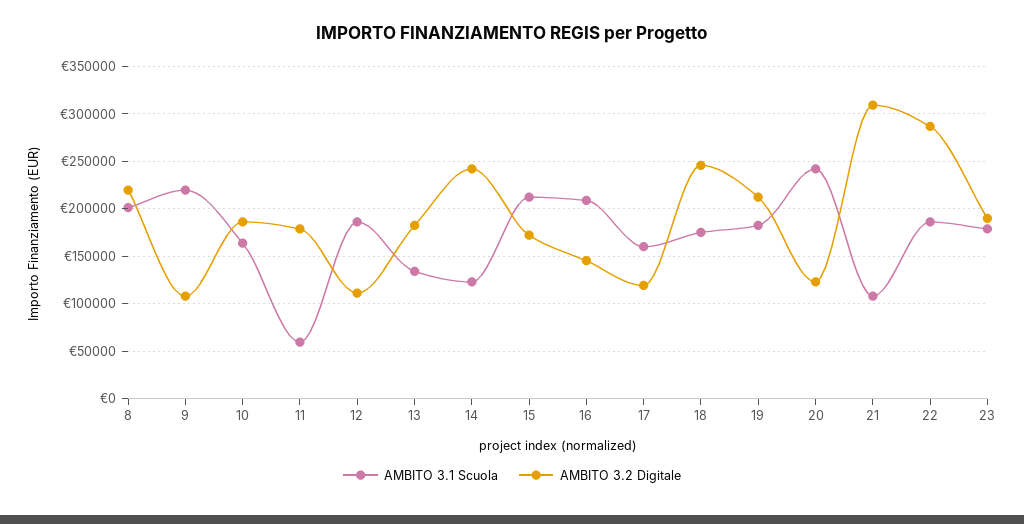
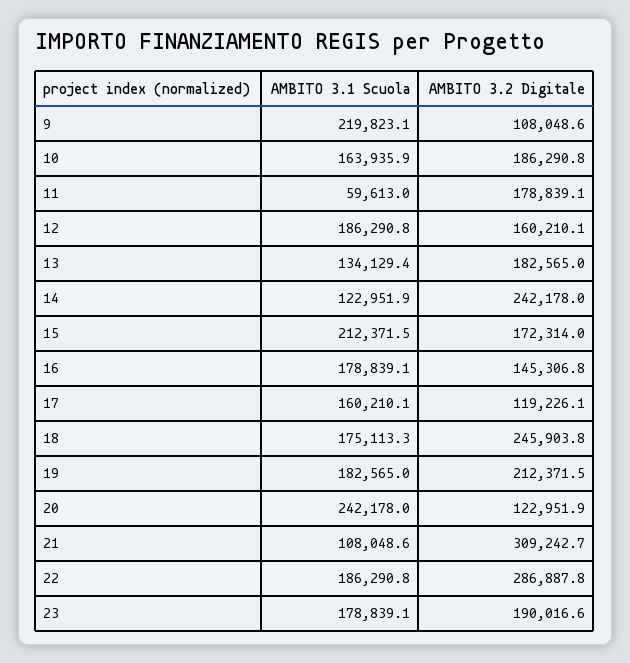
AMBITO 3.1 Scuola, 8: 200000 -> none
AMBITO 3.2 Digitale, 8: 220000 -> none
AMBITO 3.2 Digitale, 12: 110000 -> 160210.1
AMBITO 3.1 Scuola, 16: 210000 -> 178839.1

